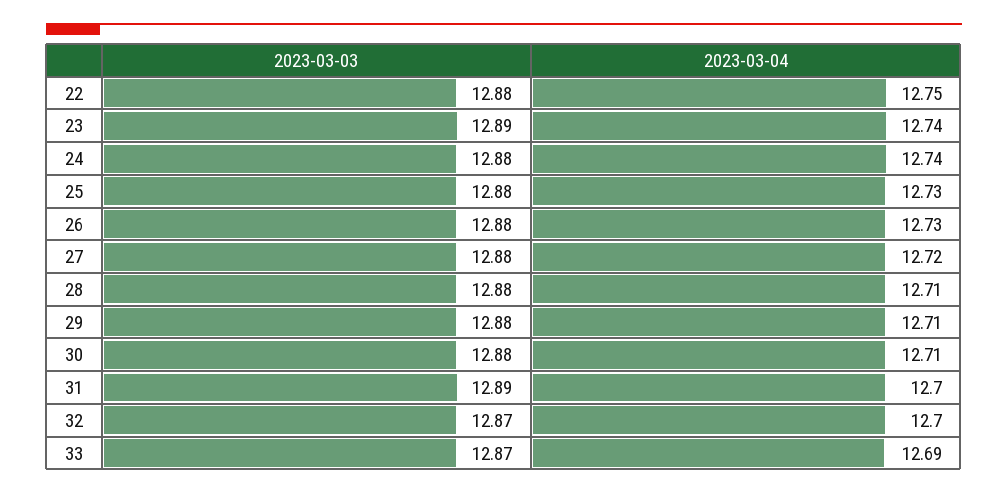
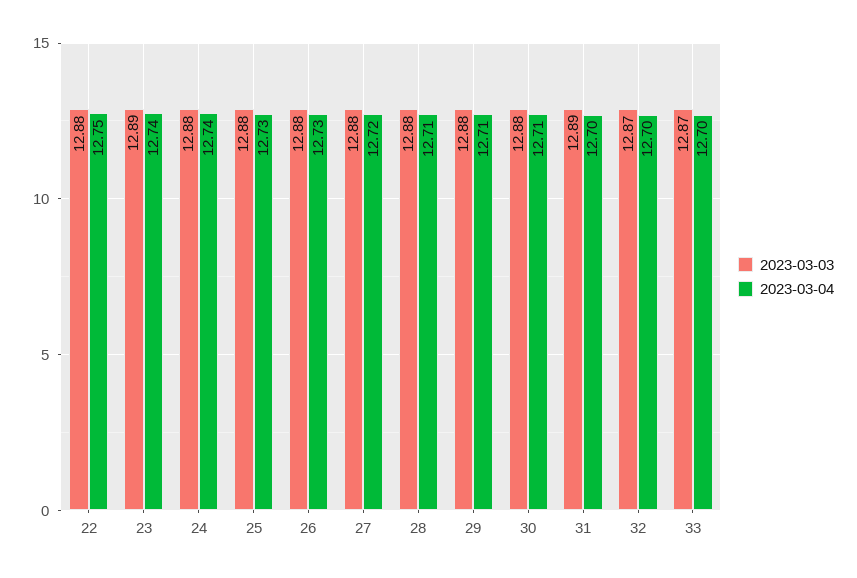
2023-03-04, 33: 12.69 -> 12.7

